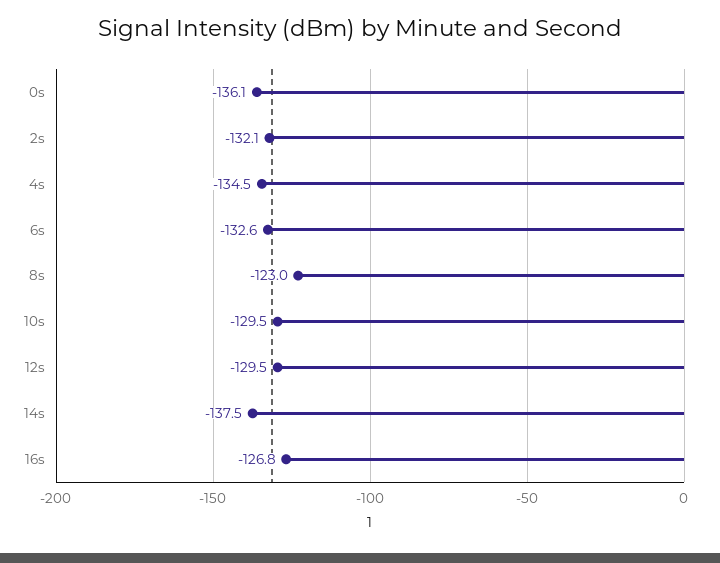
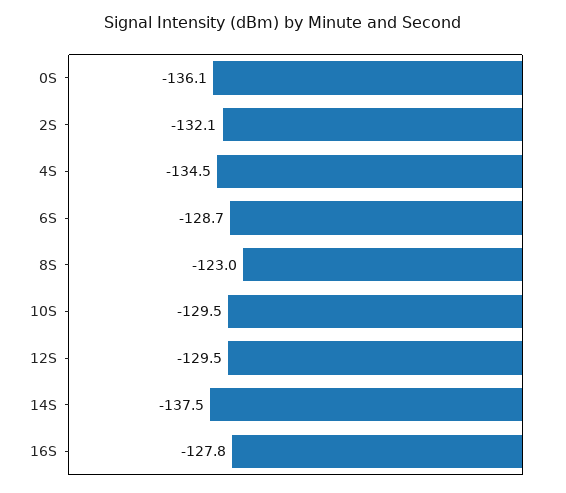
6s: -132.6 -> -128.7
16s: -126.8 -> -127.8

